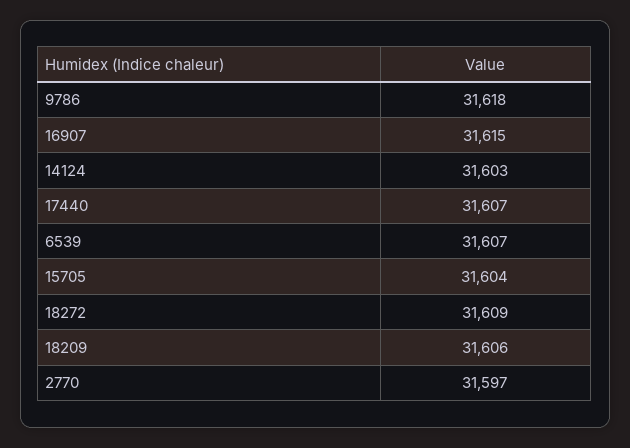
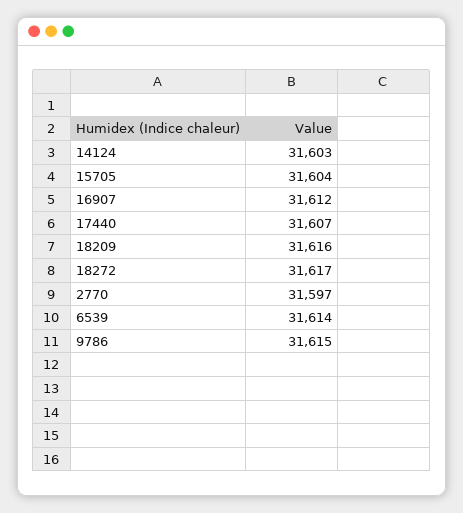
9786: 31618 -> 31615
16907: 31615 -> 31612
6539: 31607 -> 31614
18272: 31609 -> 31617
18209: 31606 -> 31616

